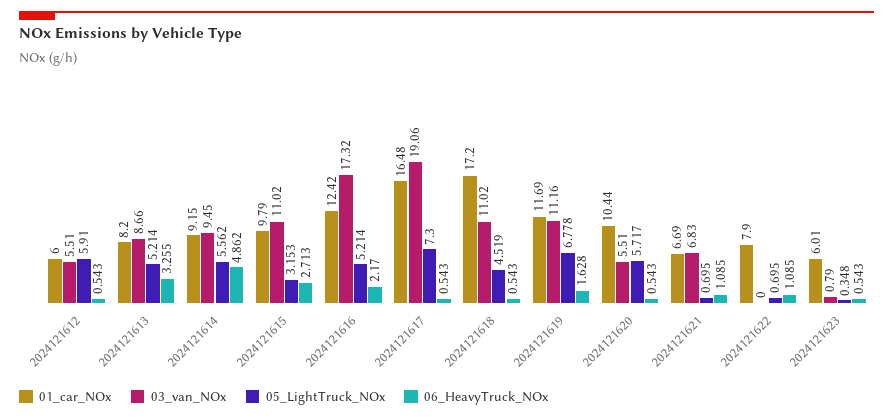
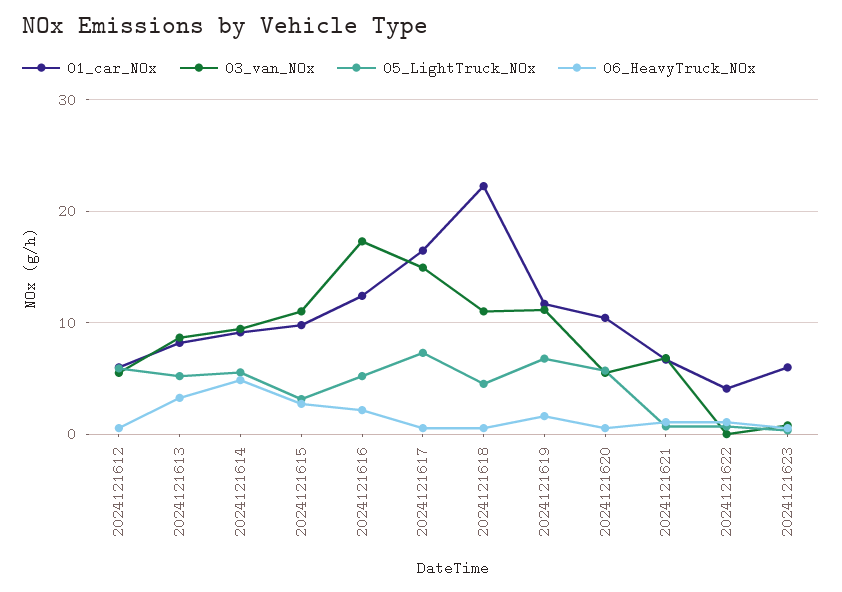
03_van_NOx, 2024121617: 19.06 -> 15
01_car_NOx, 2024121618: 17.2 -> 22
01_car_NOx, 2024121622: 7.9 -> 4

